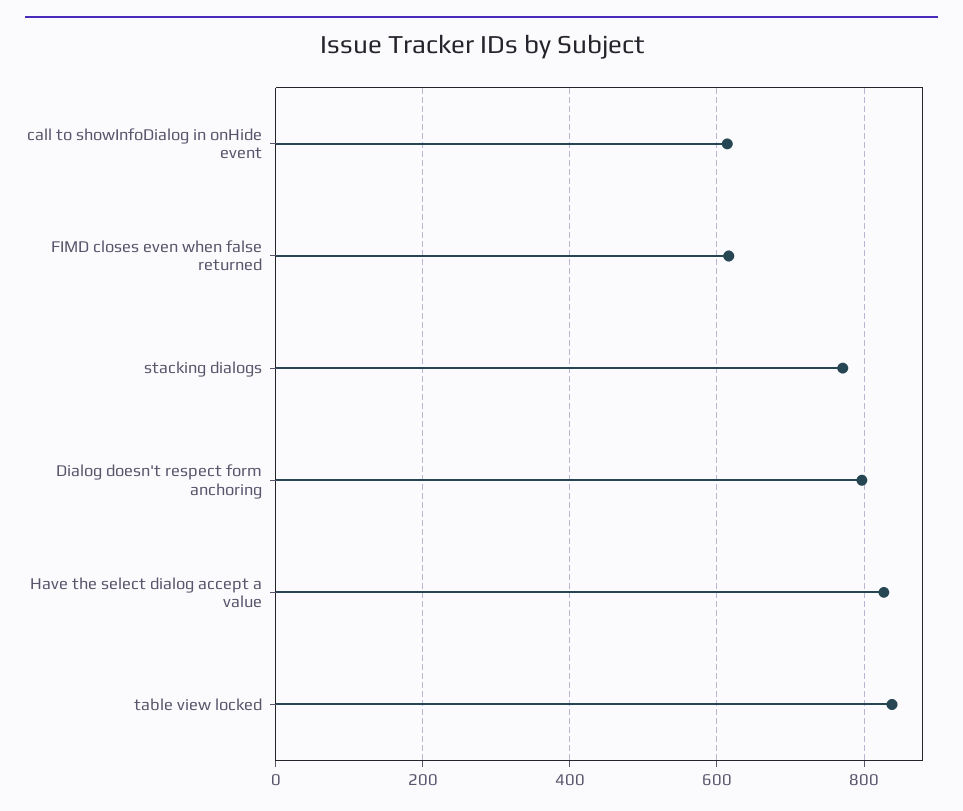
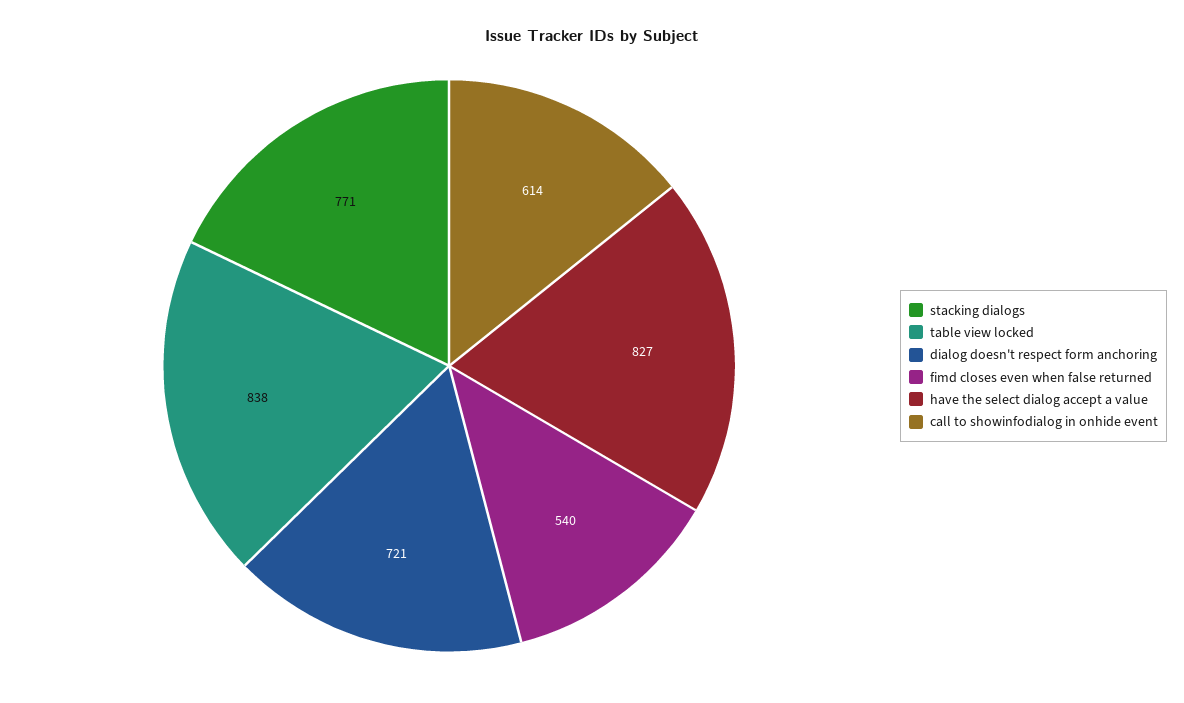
FIMD closes even when false returned: 620 -> 540
Dialog doesn't respect form anchoring: 800 -> 721

